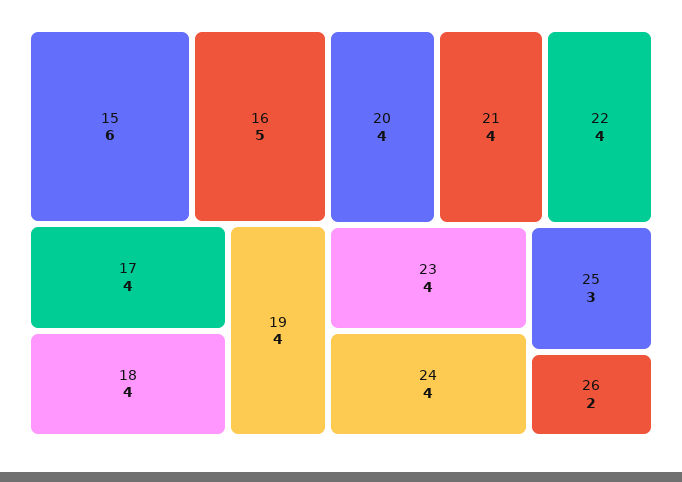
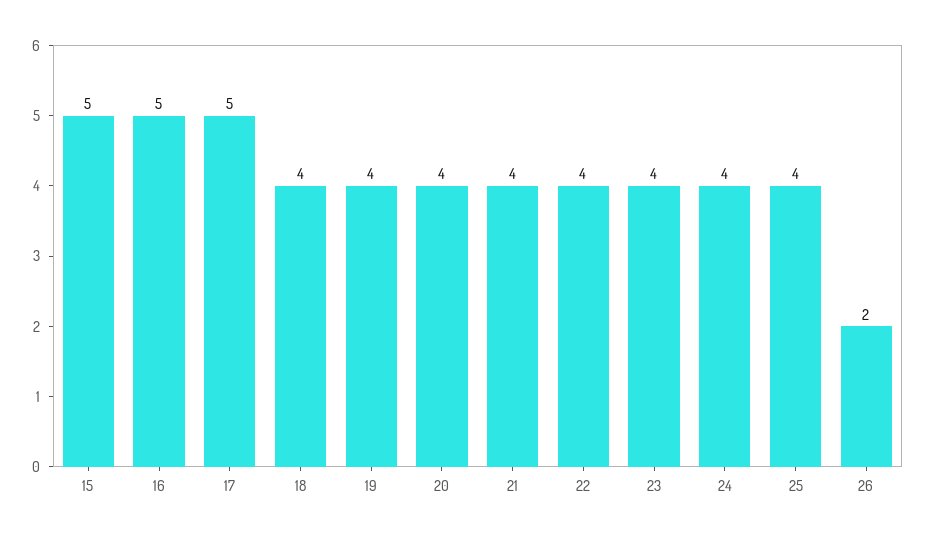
15: 6 -> 5
17: 4 -> 5
25: 3 -> 4

